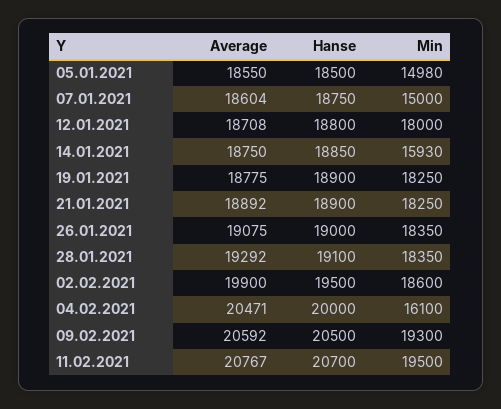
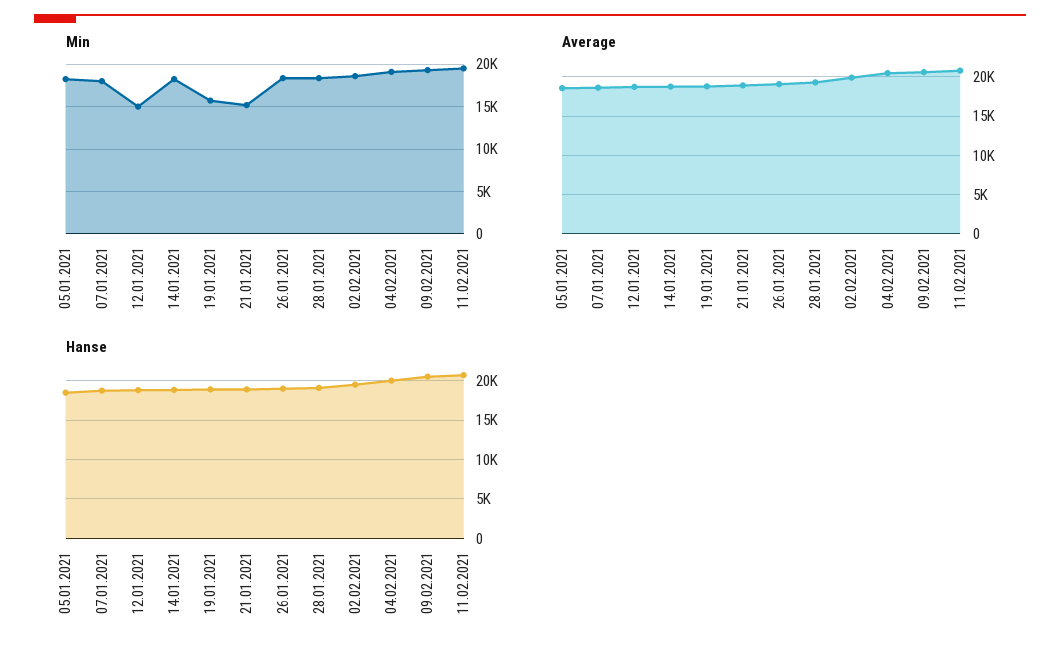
Min, 05.01.2021: 14980 -> 18000
Min, 07.01.2021: 15000 -> 18000
Min, 12.01.2021: 18000 -> 15000
Min, 14.01.2021: 15930 -> 18000
Min, 19.01.2021: 18250 -> 16000
Min, 21.01.2021: 18250 -> 15000
Min, 04.02.2021: 16100 -> 19000

